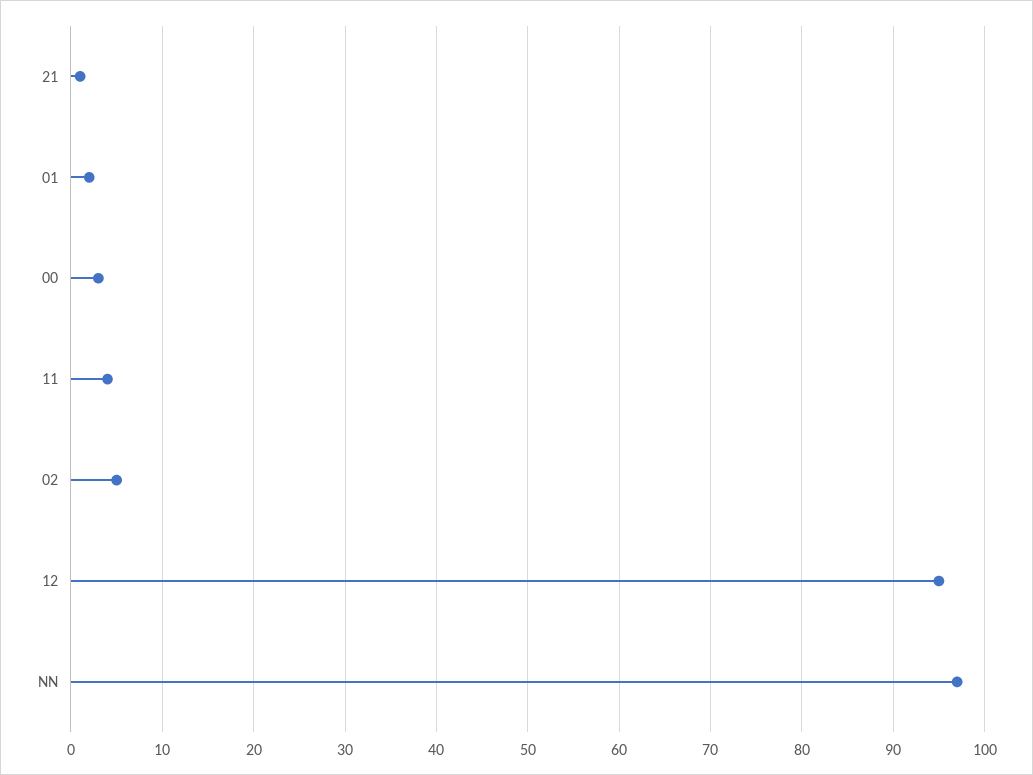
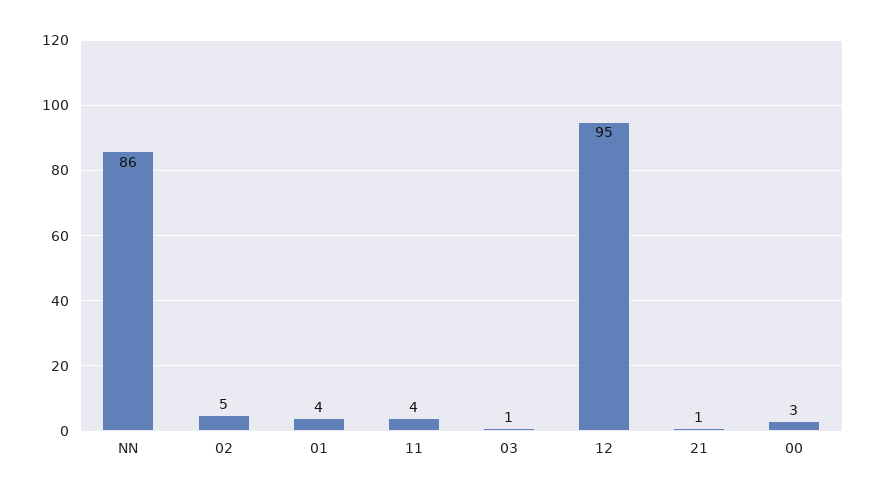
01: 2 -> 4
NN: 97 -> 86
03: none -> 1

